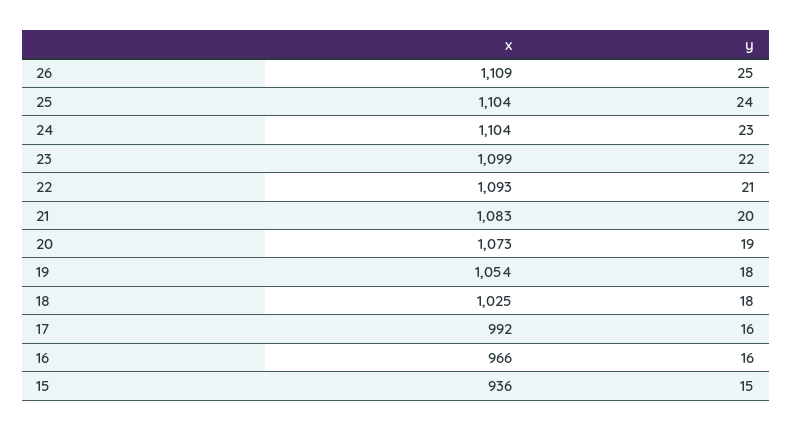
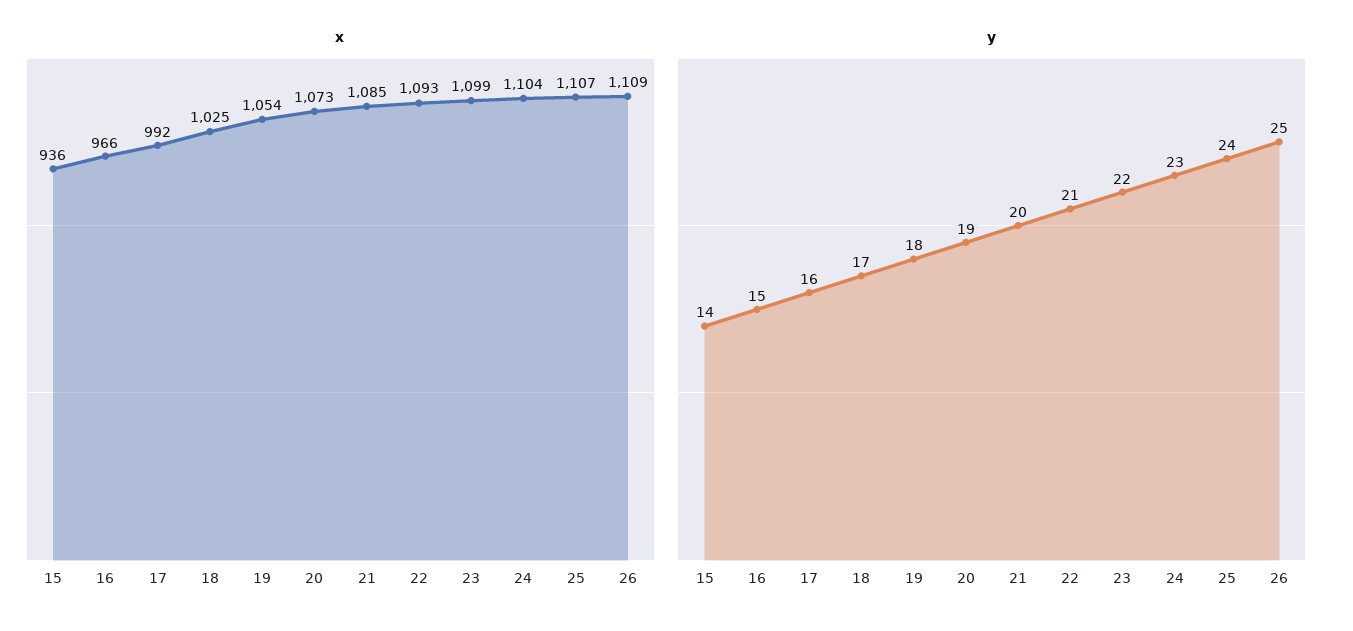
x, 25: 1104 -> 1107
x, 21: 1083 -> 1085
y, 18: 18 -> 17
y, 16: 16 -> 15
y, 15: 15 -> 14

